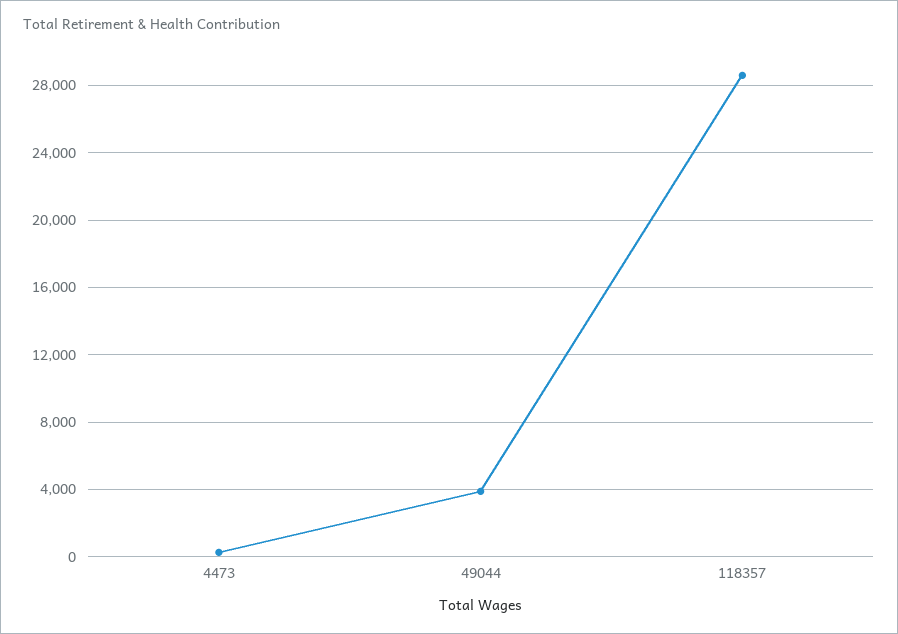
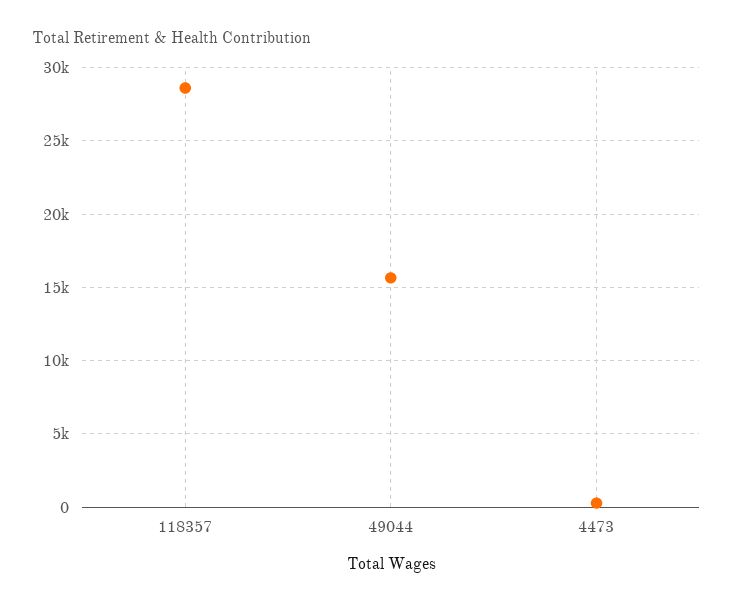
49044: 4000 -> 15500

